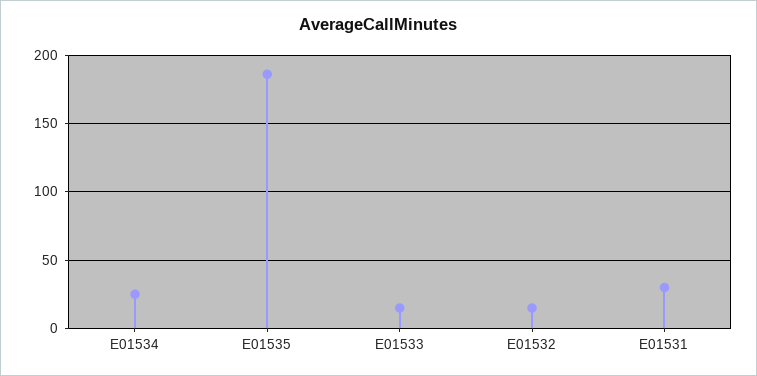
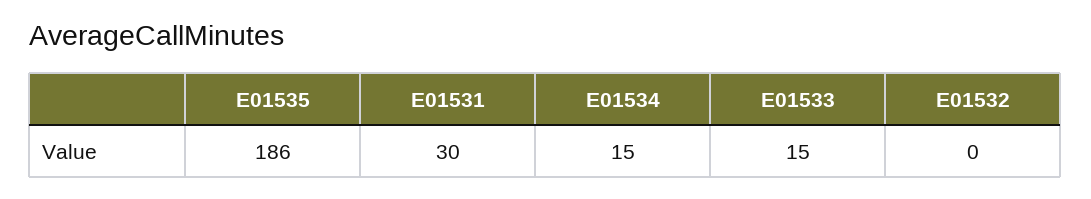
E01534: 25 -> 15
E01532: 15 -> 0

